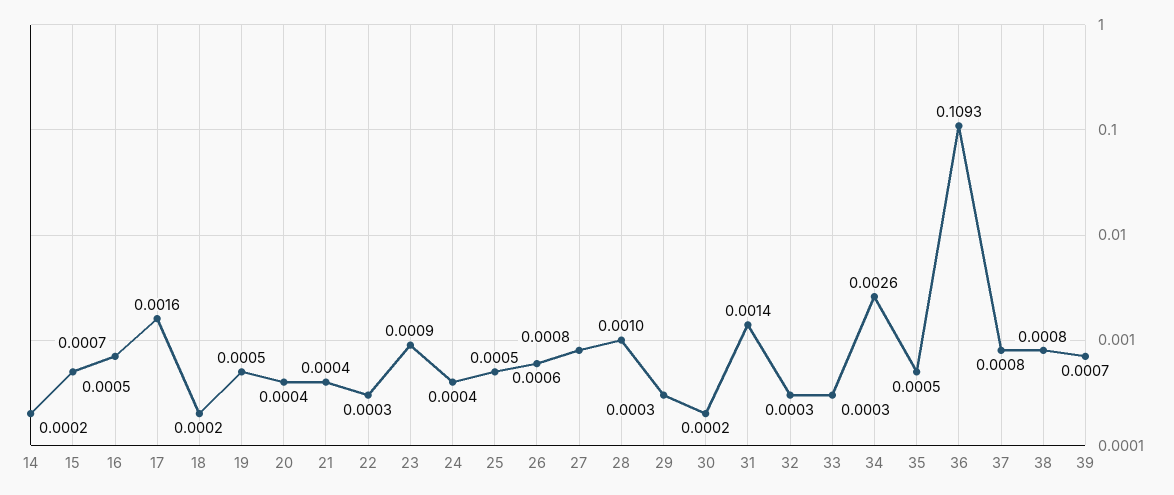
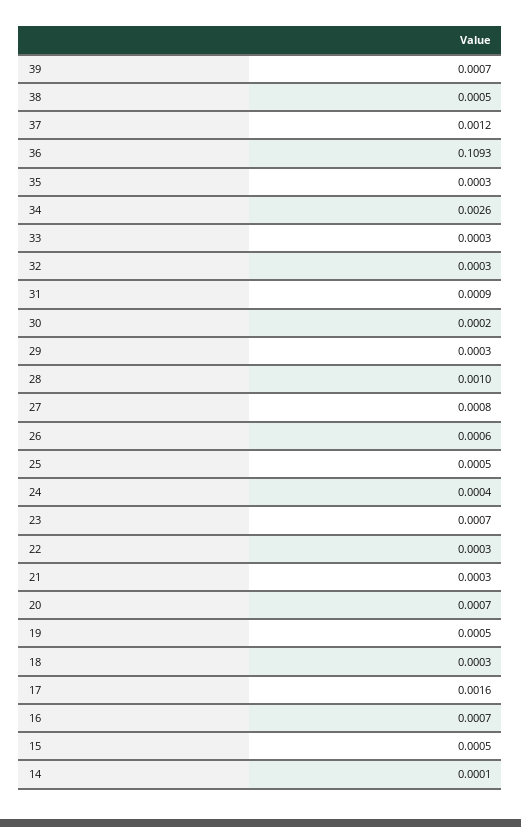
14: 0.0002 -> 0.0001
18: 0.0002 -> 0.0003
20: 0.0004 -> 0.0007
21: 0.0004 -> 0.0003
23: 0.0009 -> 0.0007
31: 0.0014 -> 0.0009
35: 0.0005 -> 0.0003
37: 0.0008 -> 0.0012
38: 0.0008 -> 0.0005

